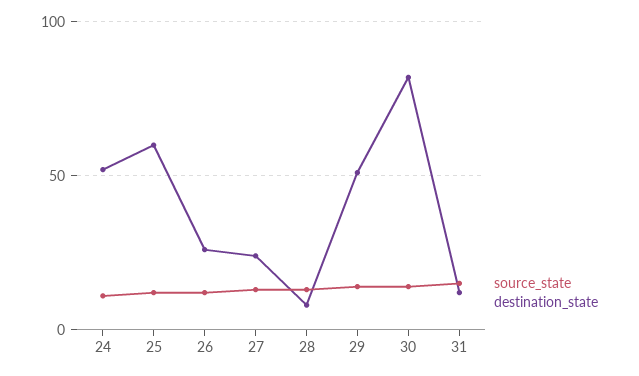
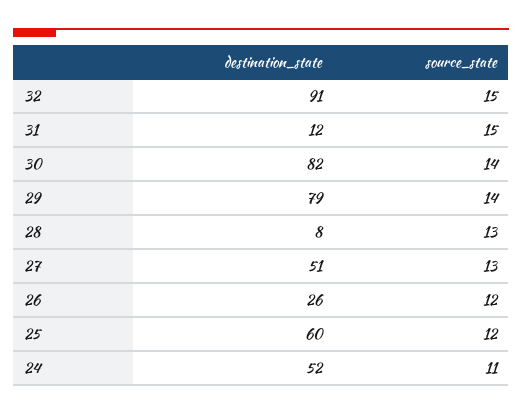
destination_state, 27: 25 -> 51
destination_state, 29: 50 -> 79
destination_state, 32: none -> 91
source_state, 32: none -> 15

